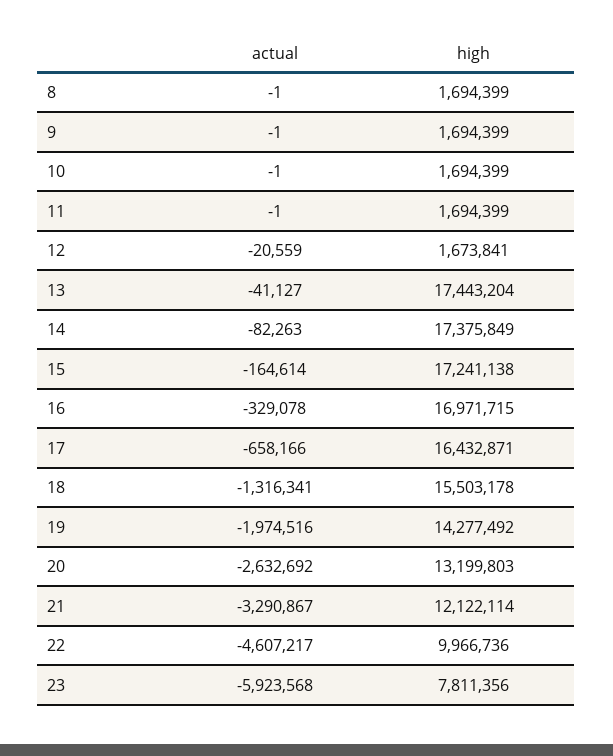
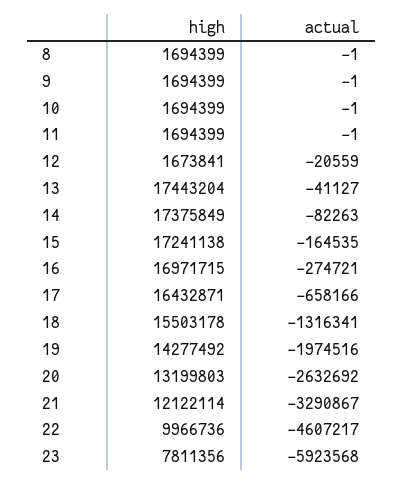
actual, 15: -164614 -> -164535
actual, 16: -329078 -> -274721

